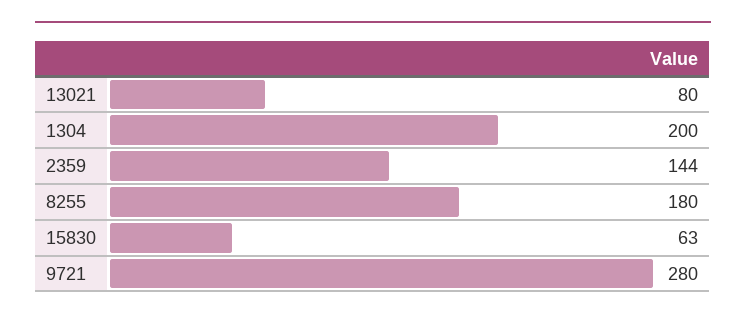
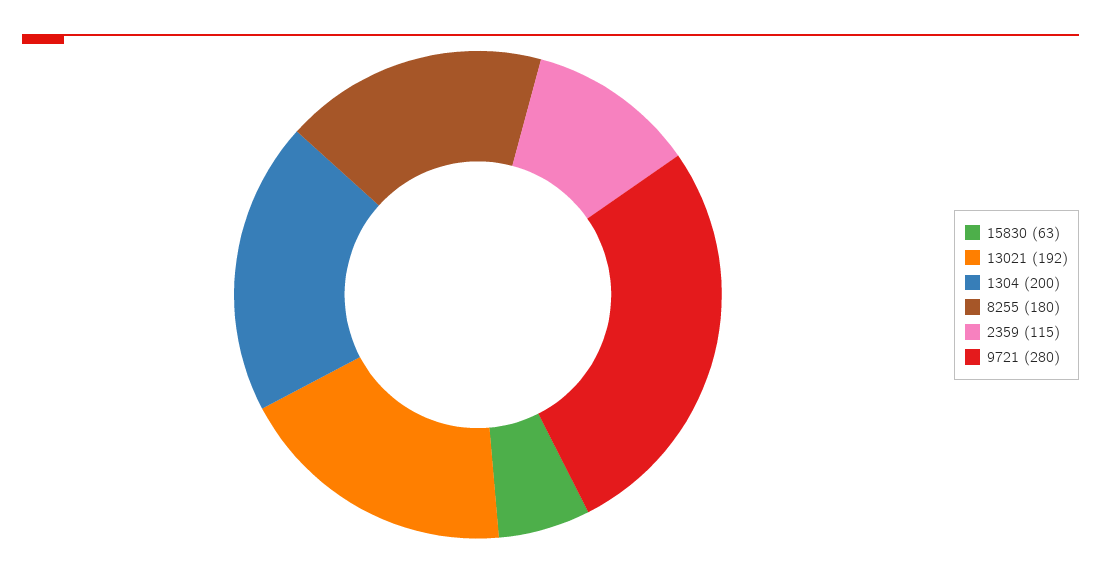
13021: 80 -> 192
2359: 144 -> 115

